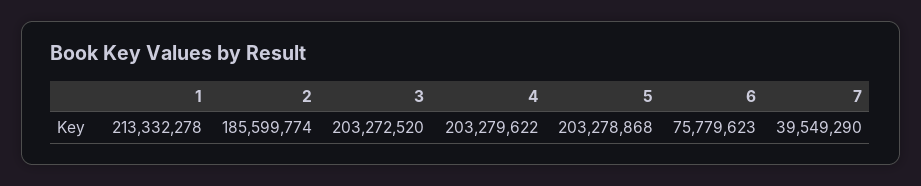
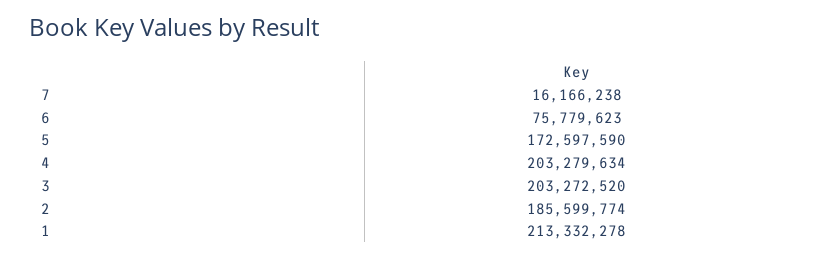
4: 203279622 -> 203279634
5: 203278868 -> 172597590
7: 39549290 -> 16166238

